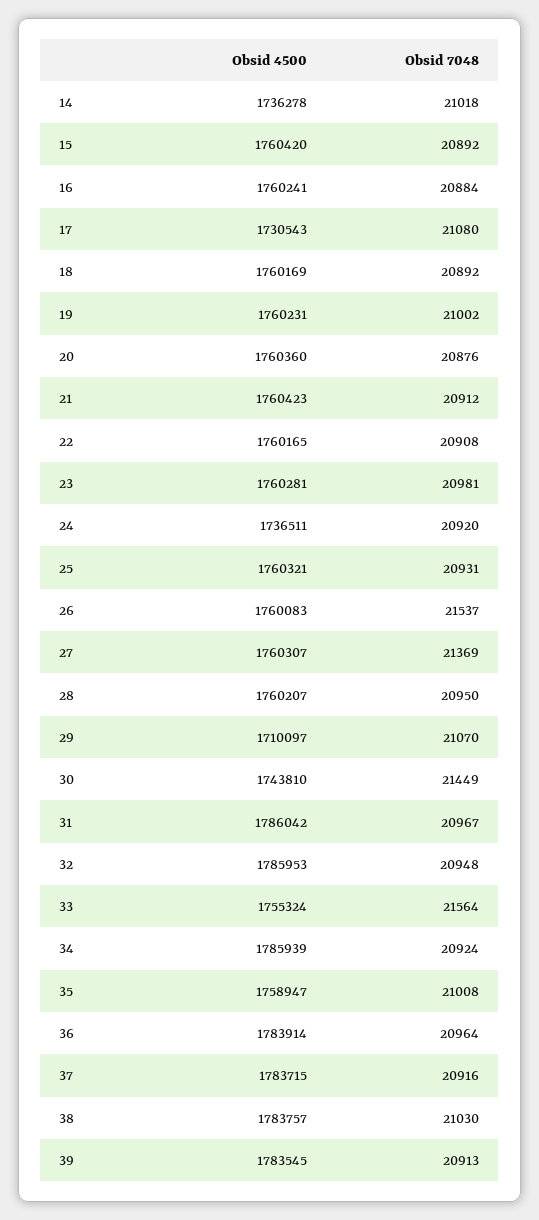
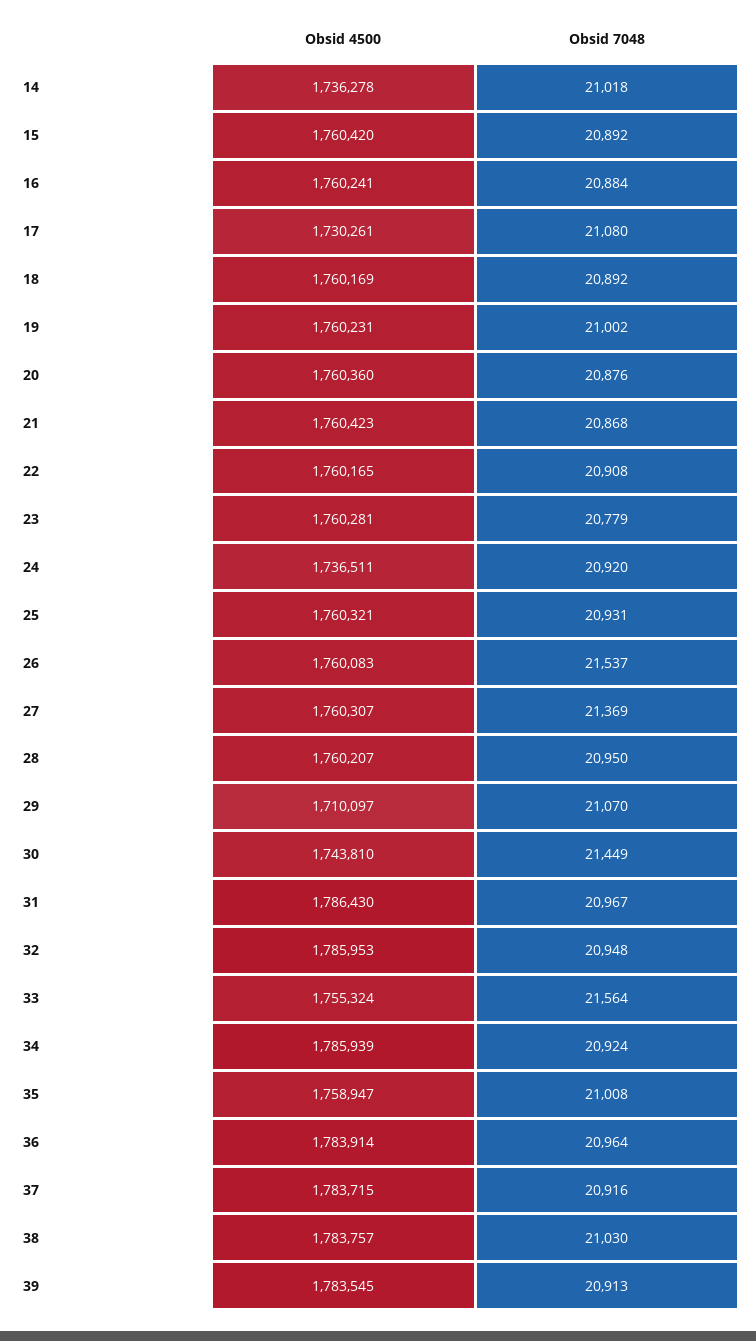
Obsid 4500, 17: 1730543 -> 1730261
Obsid 7048, 21: 20912 -> 20868
Obsid 7048, 23: 20981 -> 20779
Obsid 4500, 31: 1786042 -> 1786430

